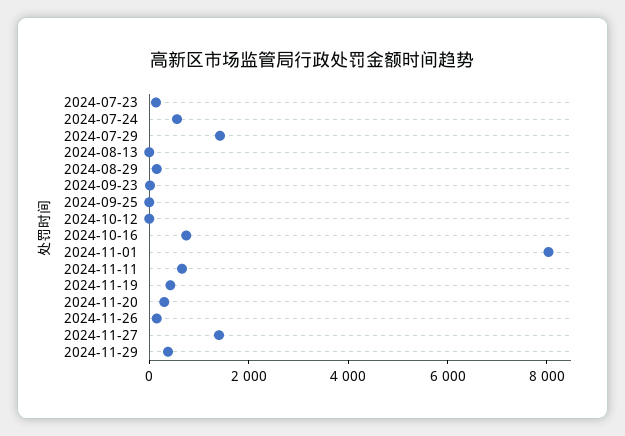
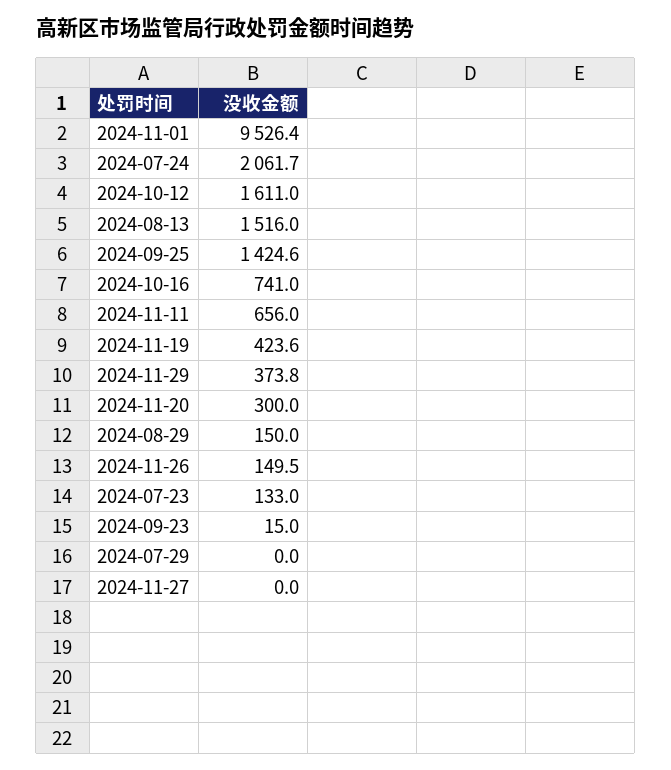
2024-07-24: 500 -> 2061.7
2024-07-29: 1500 -> 0
2024-08-13: 0 -> 1516
2024-09-25: 0 -> 1424.6
2024-10-12: 0 -> 1611
2024-11-01: 8000 -> 9526.4
2024-11-27: 1500 -> 0

